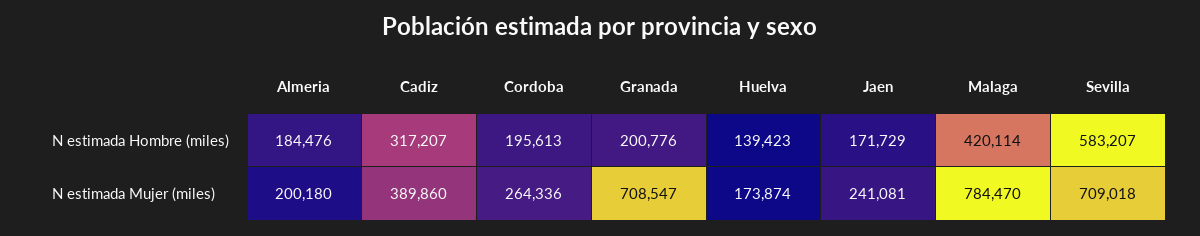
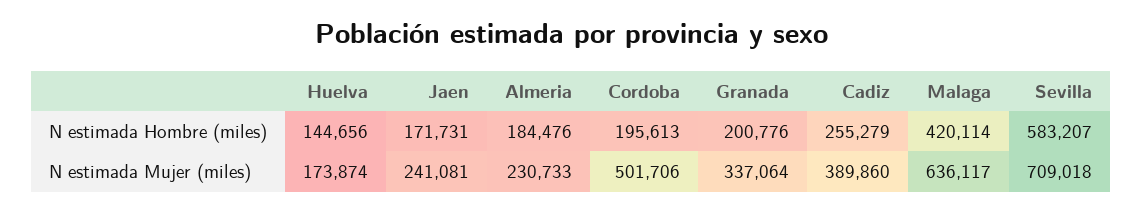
Cadiz, N estimada Hombre (miles): 317207 -> 255279
Huelva, N estimada Hombre (miles): 139423 -> 144656
Jaen, N estimada Hombre (miles): 171729 -> 171731
Almeria, N estimada Mujer (miles): 200180 -> 230733
Cordoba, N estimada Mujer (miles): 264336 -> 501706
Granada, N estimada Mujer (miles): 708547 -> 337064
Malaga, N estimada Mujer (miles): 784470 -> 636117

